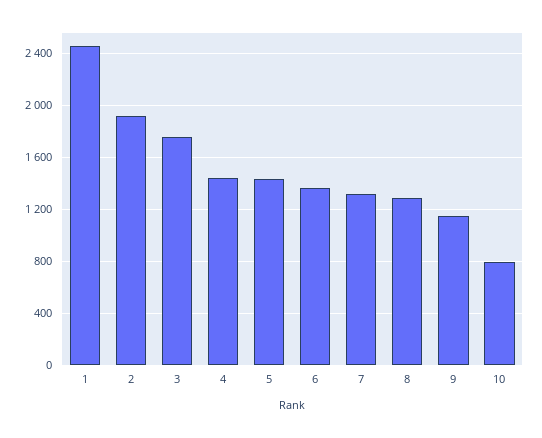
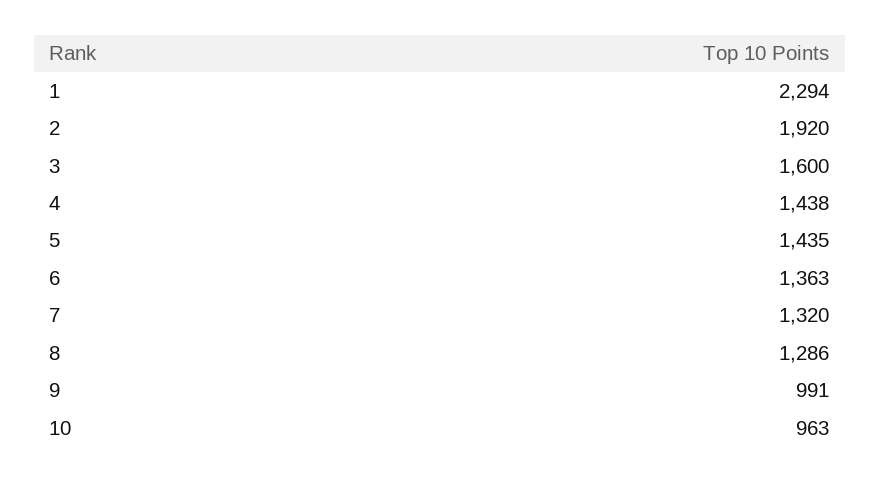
1: 2450 -> 2294
3: 1750 -> 1600
9: 1150 -> 991
10: 800 -> 963

